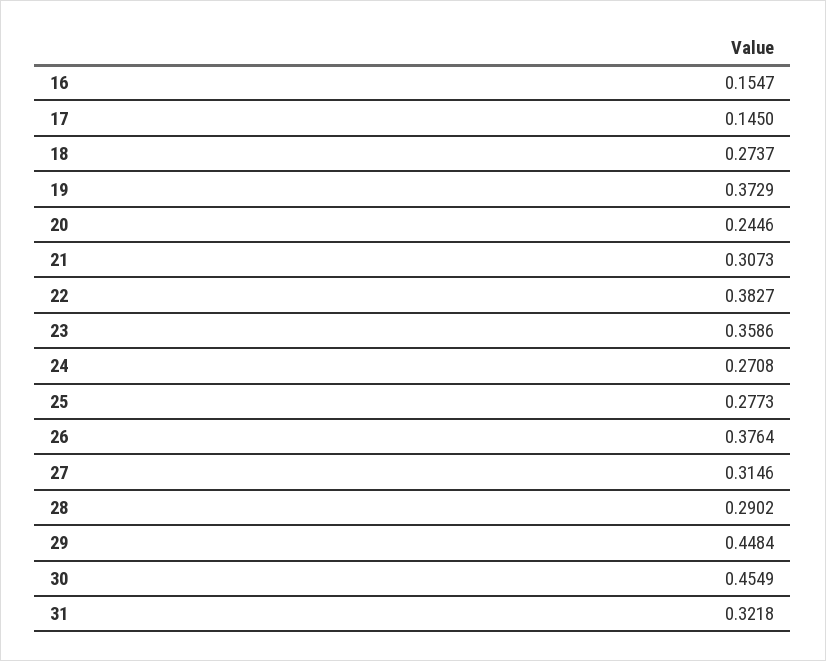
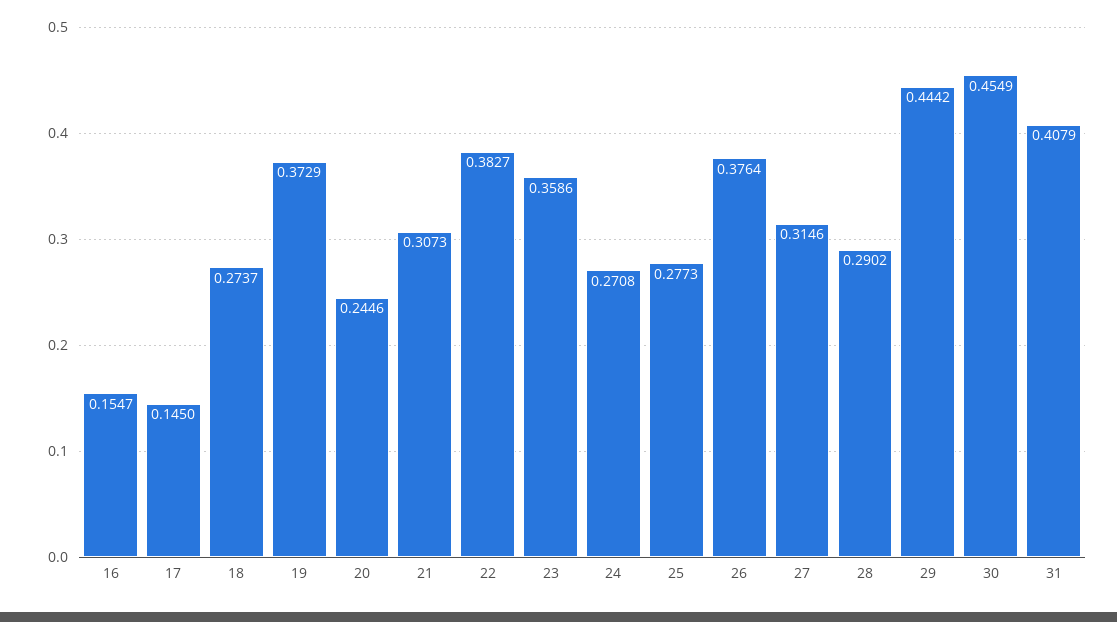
29: 0.4484 -> 0.4442
31: 0.3218 -> 0.4079

